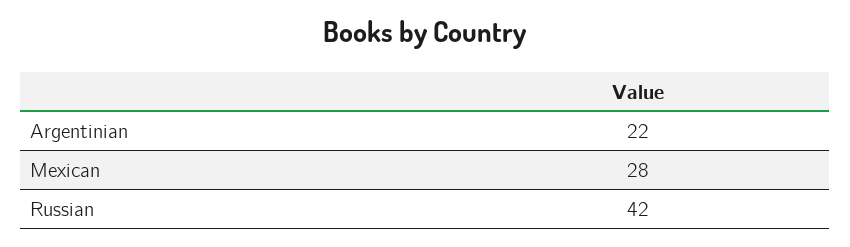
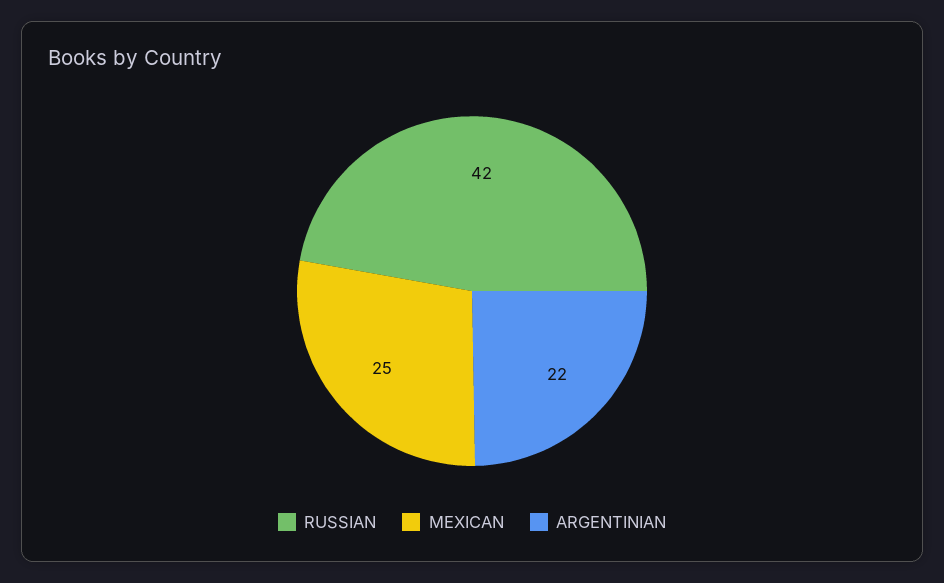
Mexican: 28 -> 25

